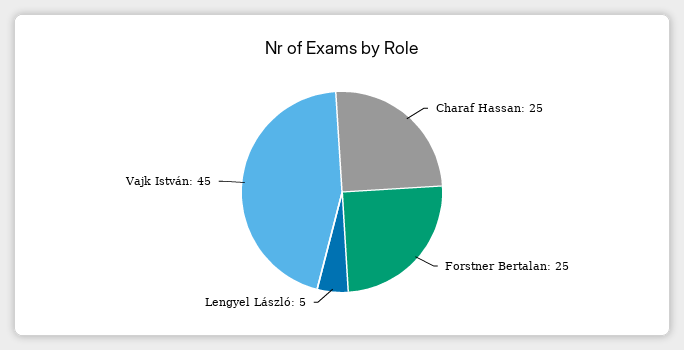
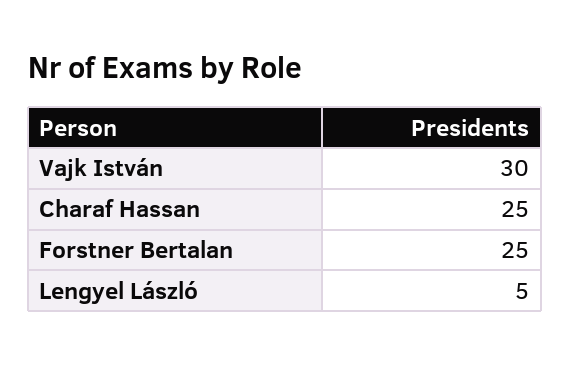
Vajk István: 45 -> 30

